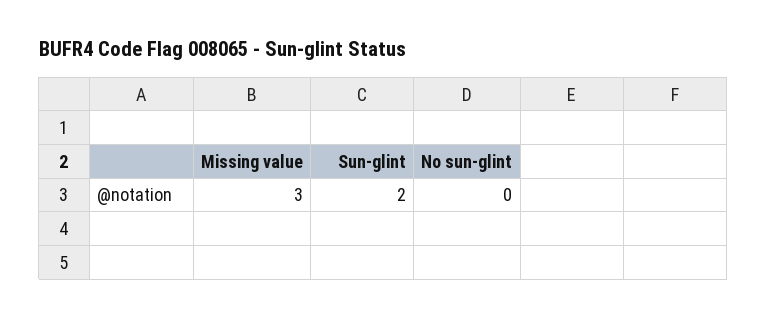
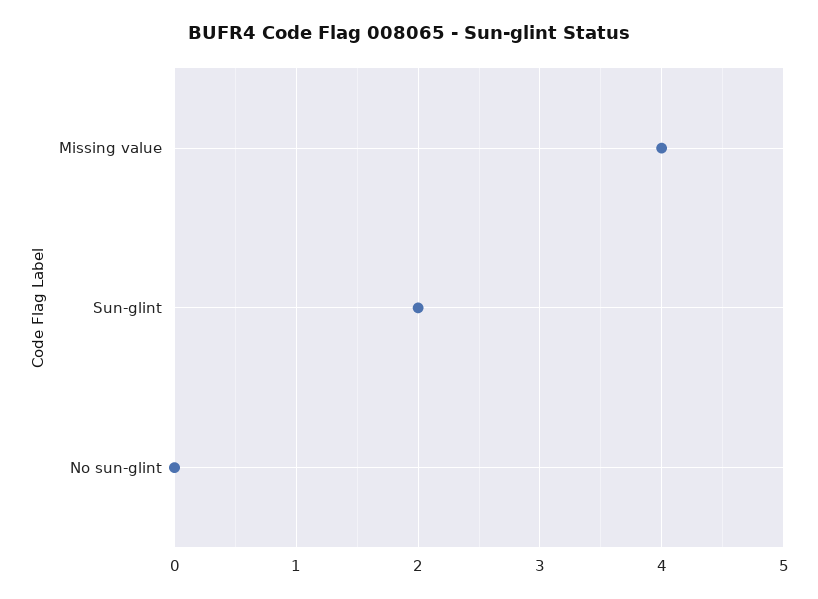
Missing value: 3 -> 4

